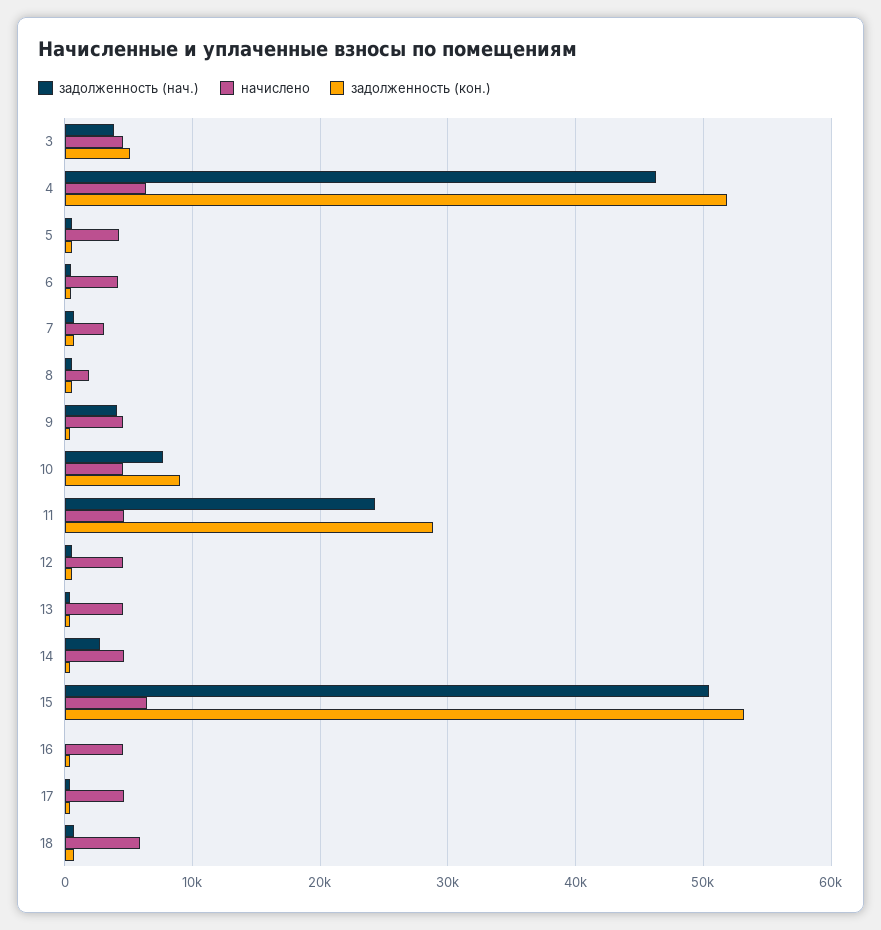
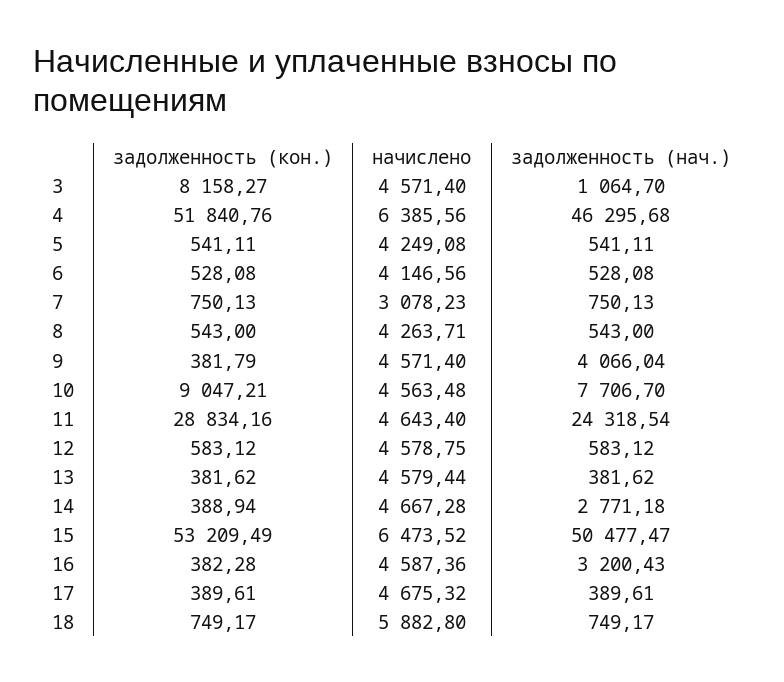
задолженность (нач.), 3: 4000 -> 1064.7
задолженность (кон.), 3: 5000 -> 8158.27
начислено, 8: 2000 -> 4263.71
задолженность (нач.), 16: 0 -> 3200.43

